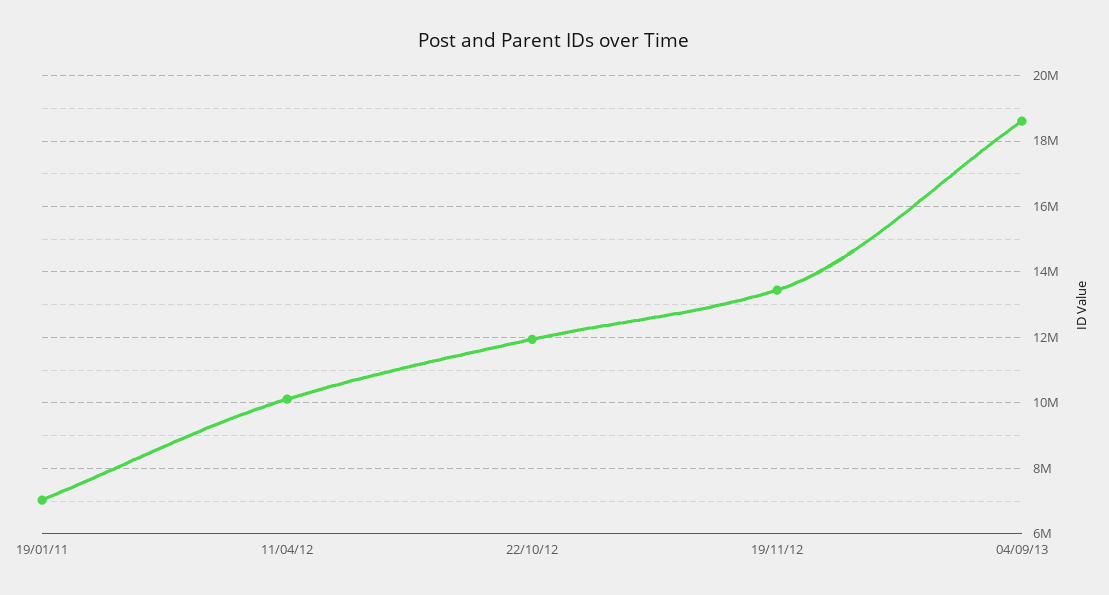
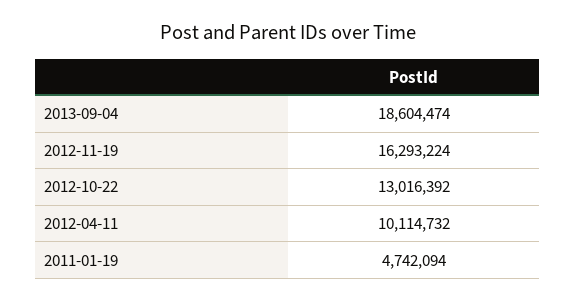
19/01/11: 7000000 -> 4742094
22/10/12: 12000000 -> 13016392
19/11/12: 13400000 -> 16293224

